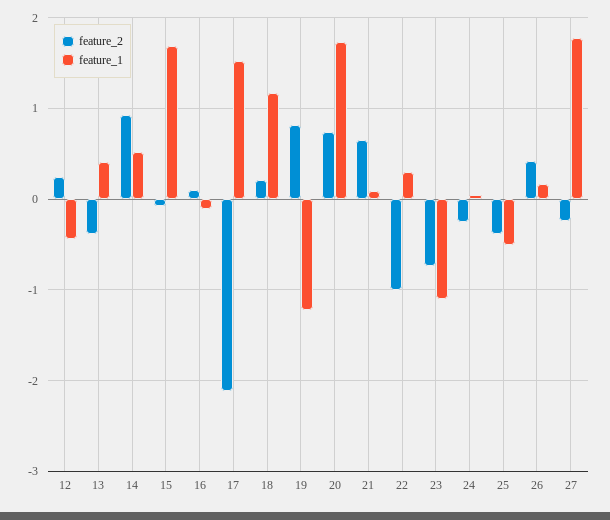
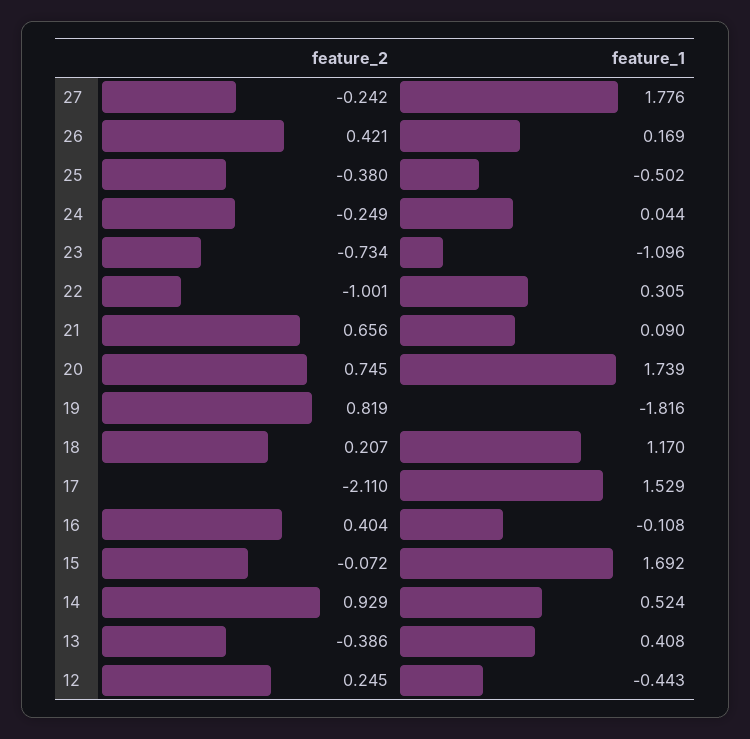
feature_2, 16: 0.1 -> 0.404
feature_1, 19: -1.2 -> -1.816

